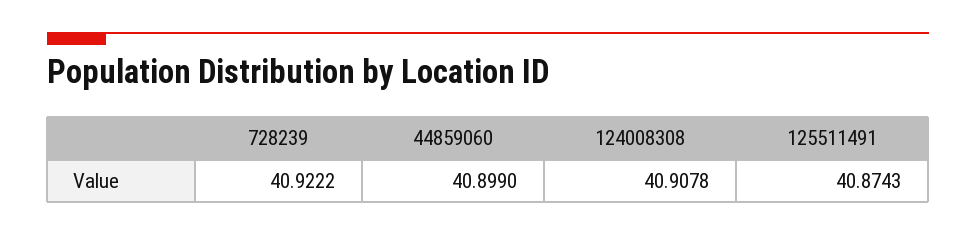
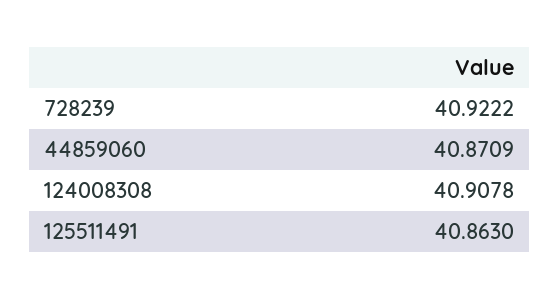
44859060: 40.899 -> 40.8709
125511491: 40.8743 -> 40.863

